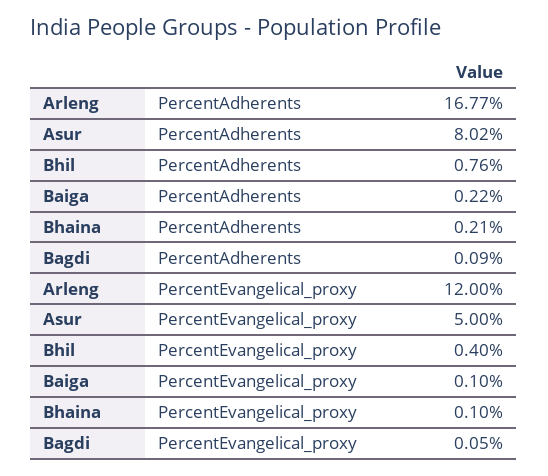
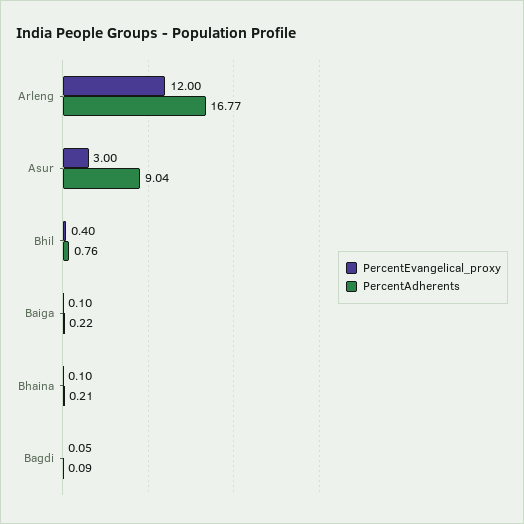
PercentAdherents, Asur: 8.02 -> 9.04
PercentEvangelical_proxy, Asur: 5 -> 3

